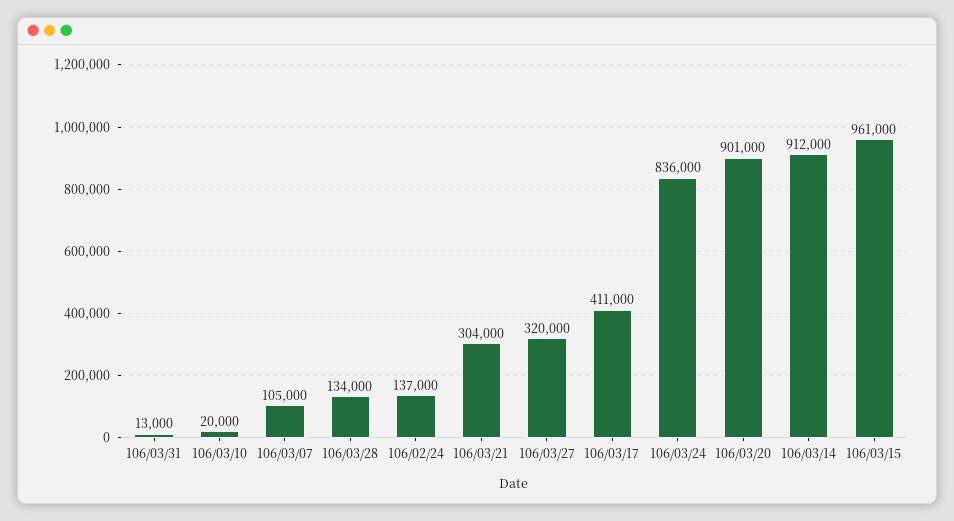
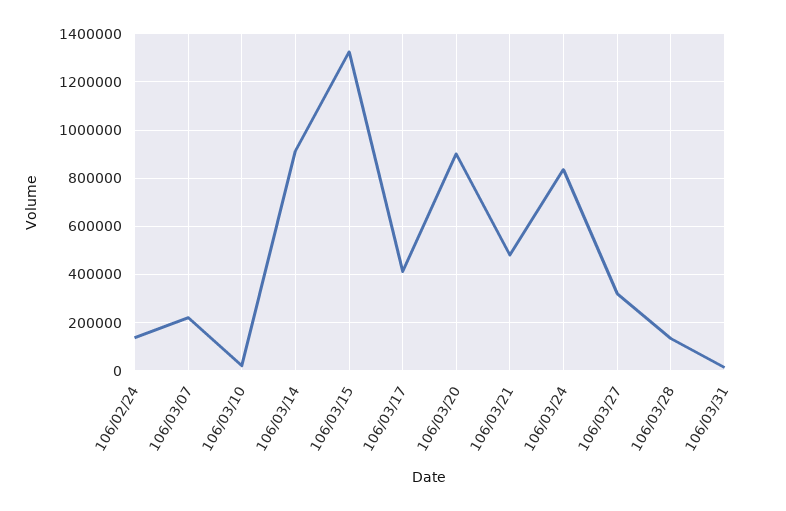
106/03/07: 105000 -> 225000
106/03/21: 304000 -> 475000
106/03/15: 961000 -> 1325000

